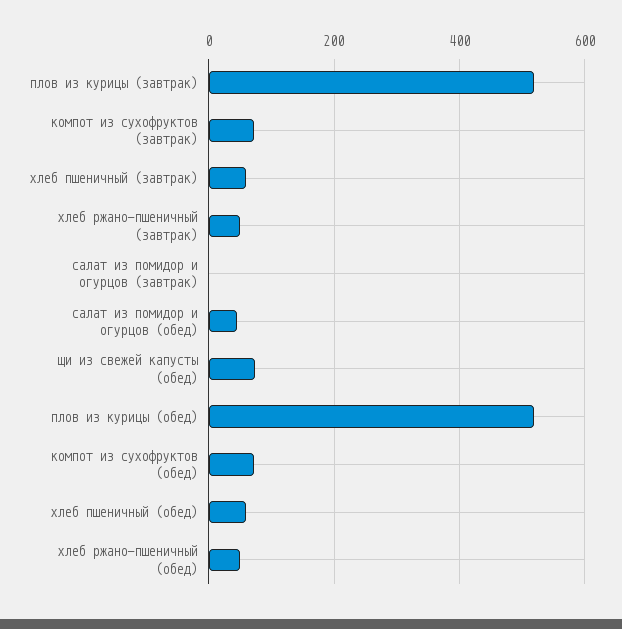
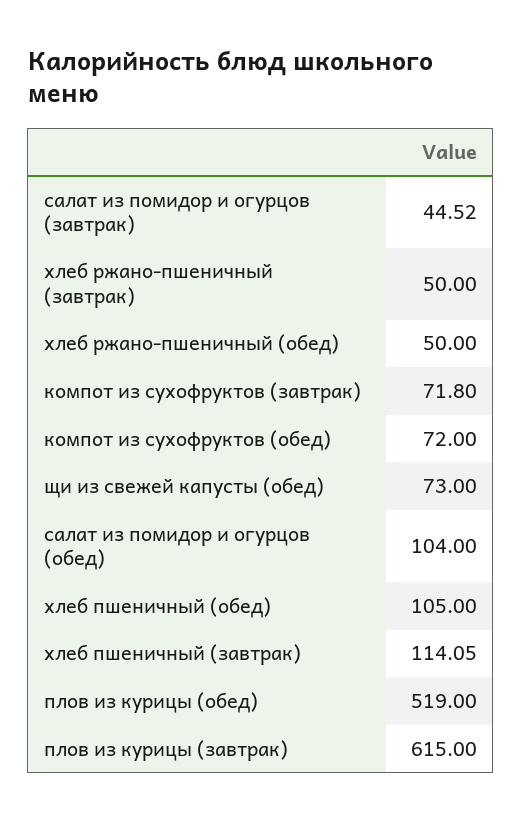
плов из курицы (завтрак): 520 -> 615
хлеб пшеничный (завтрак): 60 -> 114.05
салат из помидор и огурцов (завтрак): 0 -> 44.52
салат из помидор и огурцов (обед): 40 -> 104
хлеб пшеничный (обед): 60 -> 105

